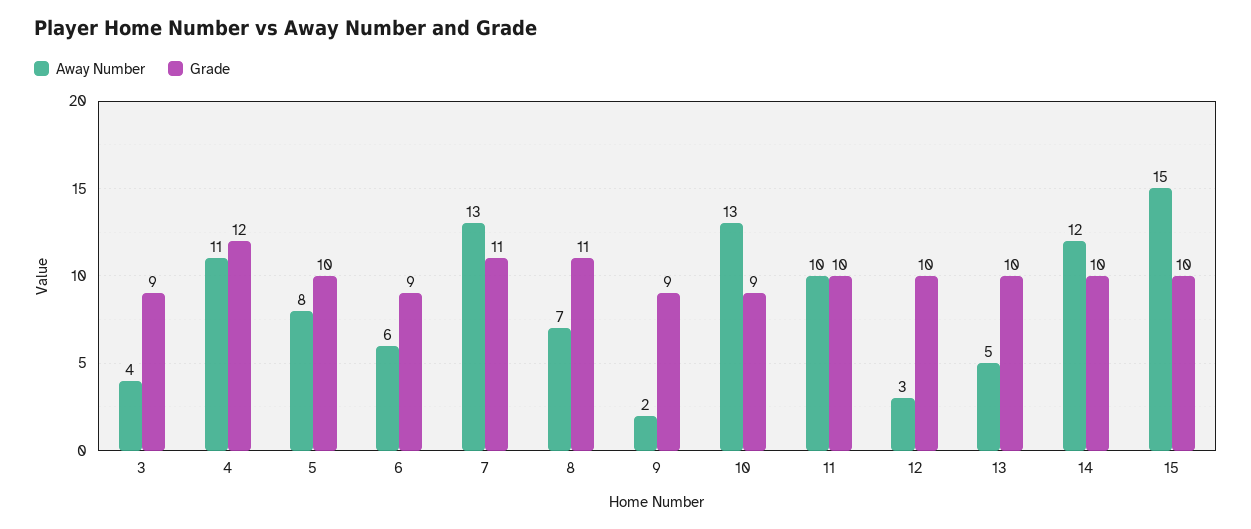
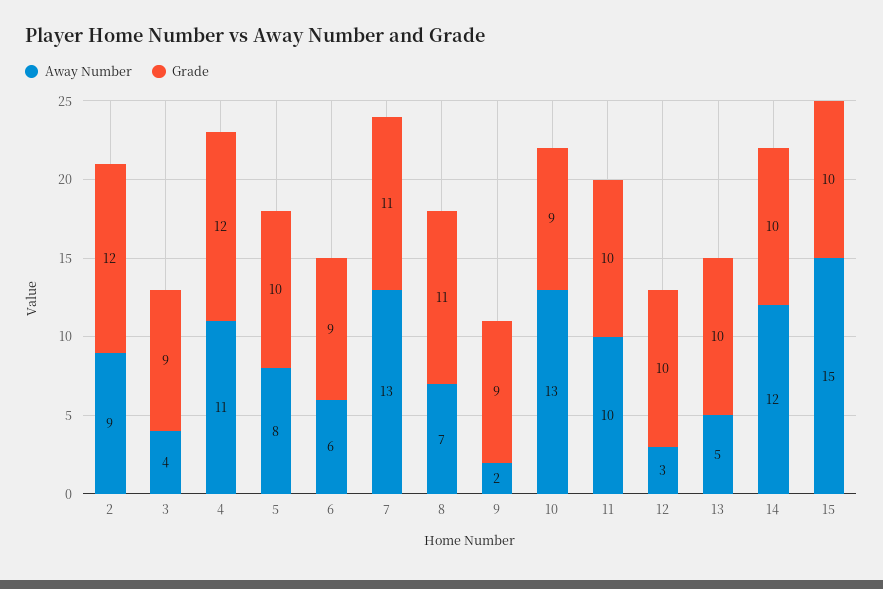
Away Number, 2: none -> 9
Grade, 2: none -> 12

